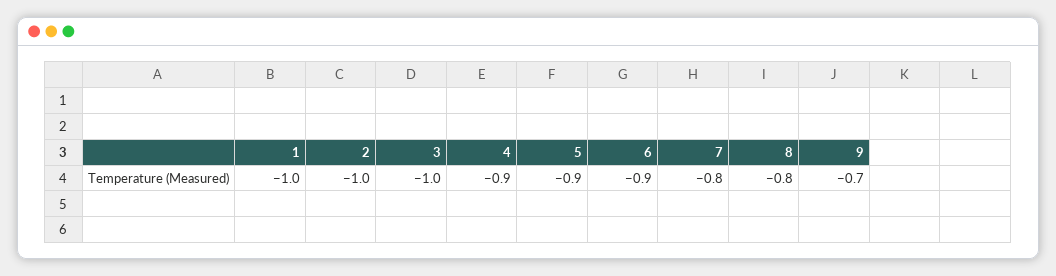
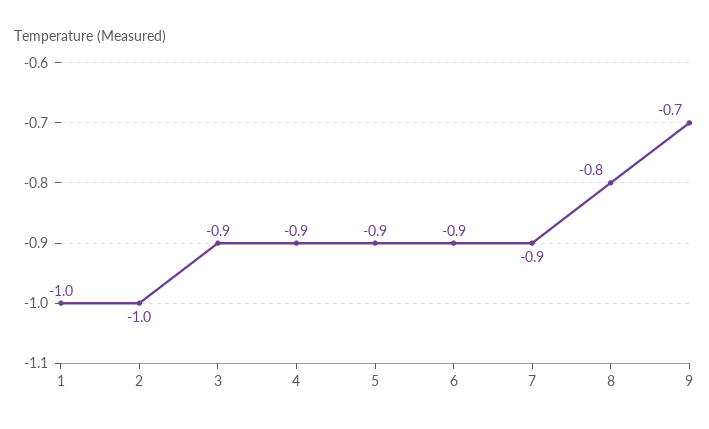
3: -1 -> -0.9
7: -0.8 -> -0.9

